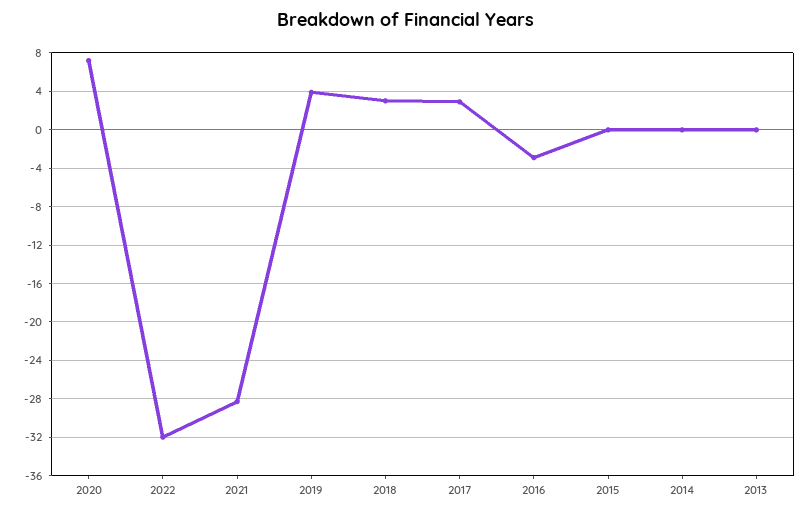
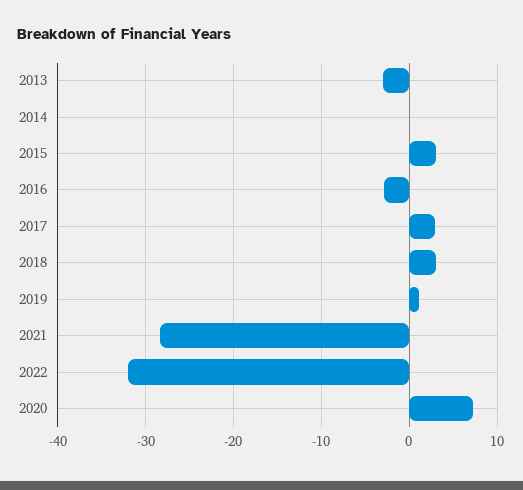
2019: 4 -> 1
2015: 0 -> 3
2013: 0 -> -3

